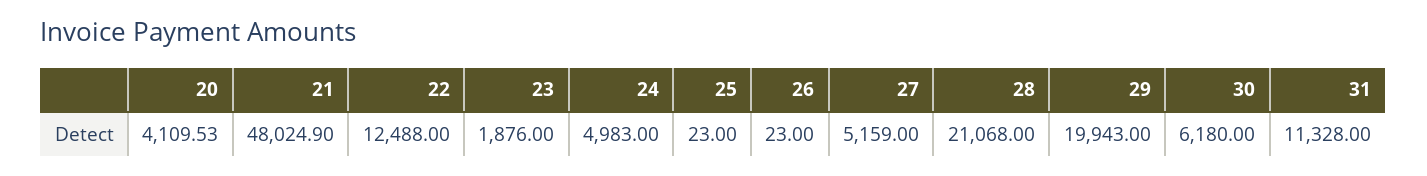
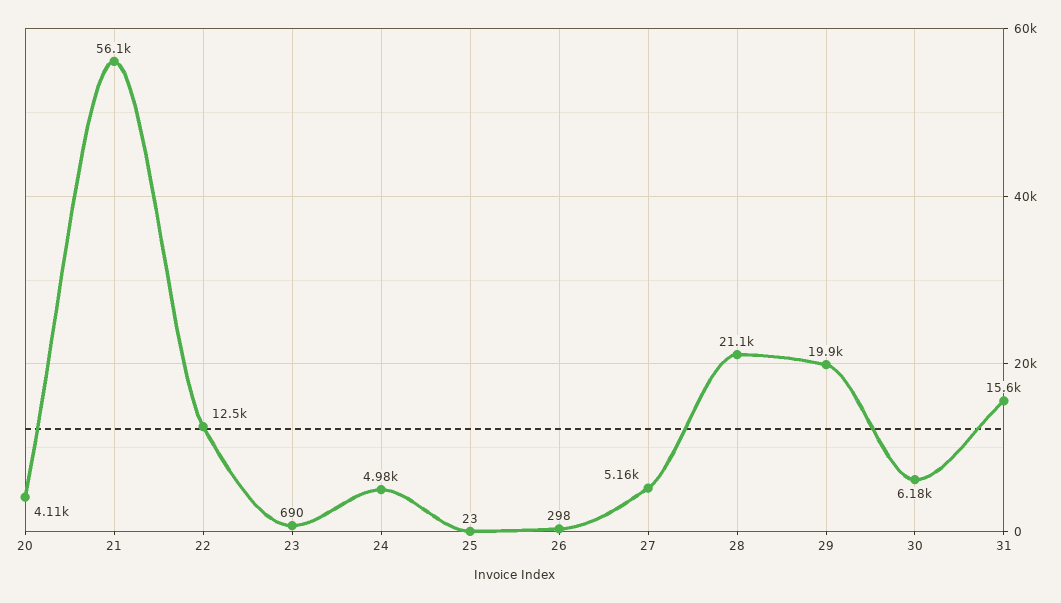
21: 48024.9 -> 56100
23: 1876 -> 690
26: 23 -> 298
31: 11328 -> 15600

